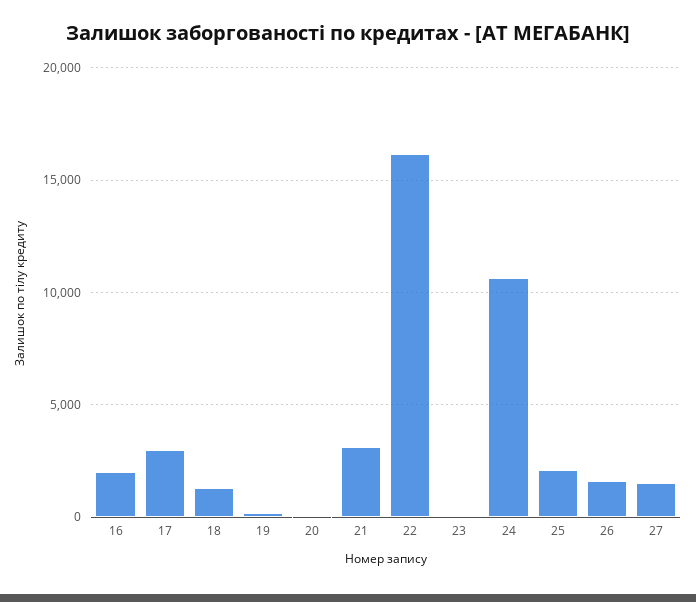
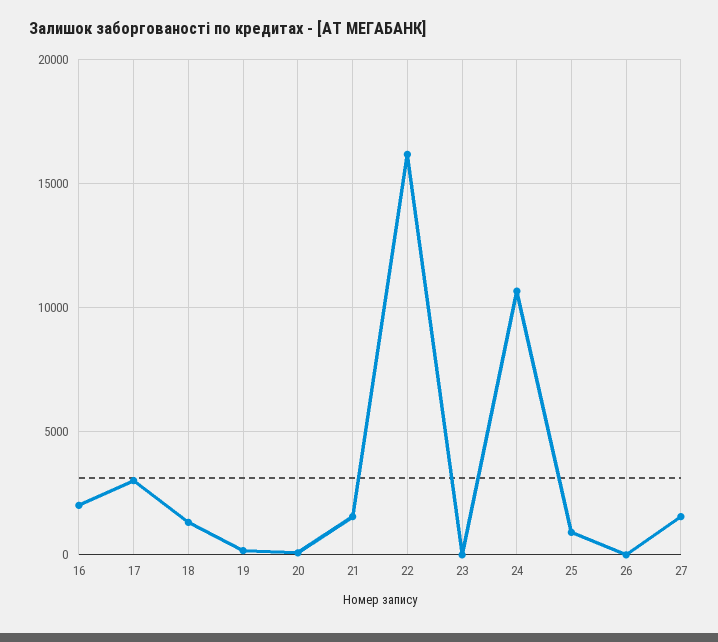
21: 3000 -> 1500
25: 2000 -> 1000
26: 1500 -> 0

